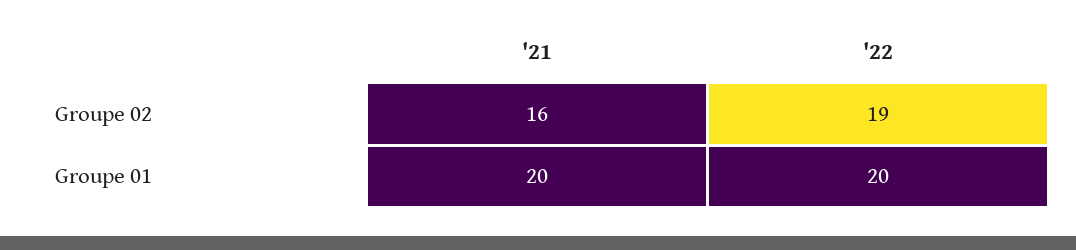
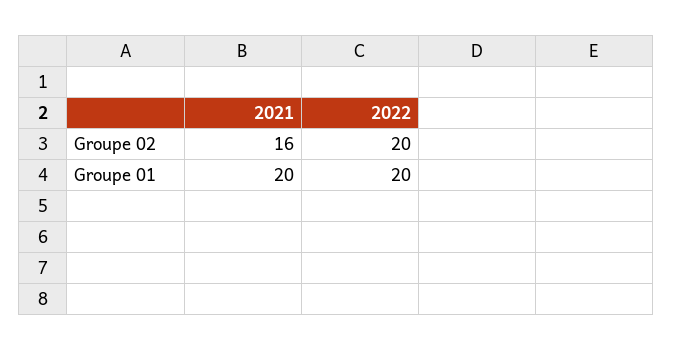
'22, Groupe 02: 19 -> 20

